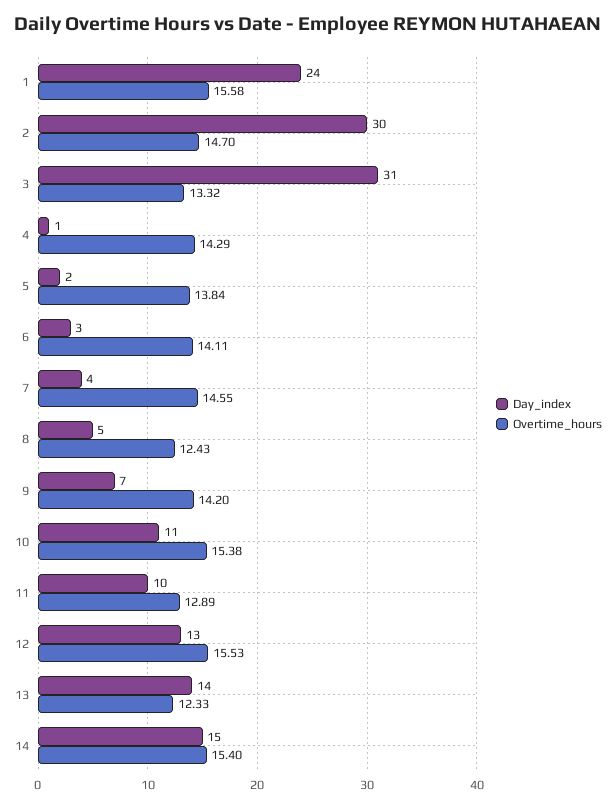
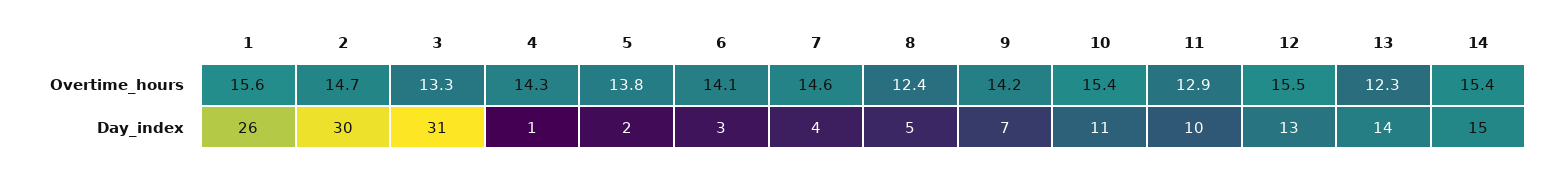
Day_index, 1: 24 -> 26

